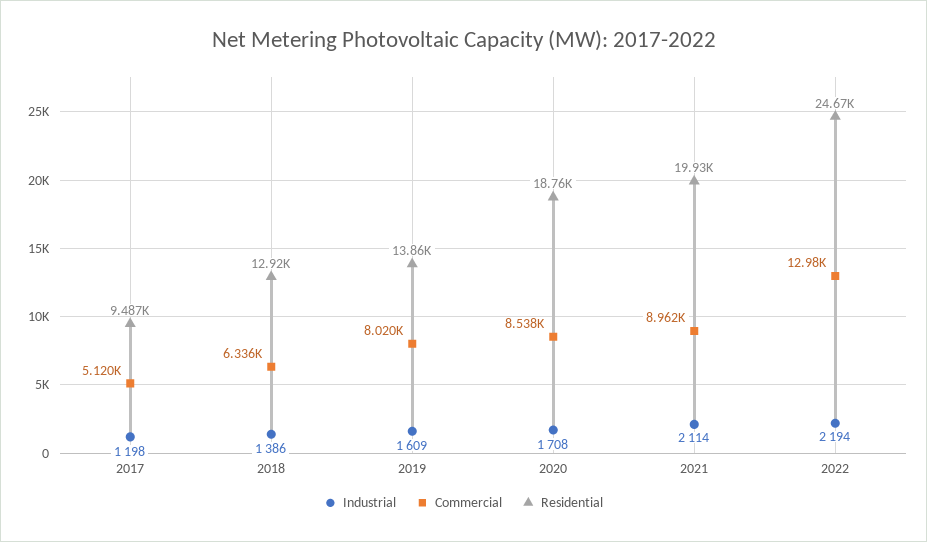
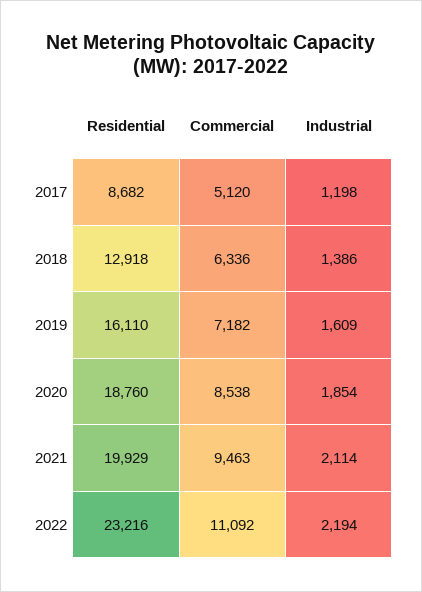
Residential, 2017: 9487 -> 8682
Commercial, 2019: 8020 -> 7182
Residential, 2019: 13860 -> 16110
Industrial, 2020: 1708 -> 1854
Commercial, 2021: 8962 -> 9463
Commercial, 2022: 12980 -> 11092
Residential, 2022: 24670 -> 23216

